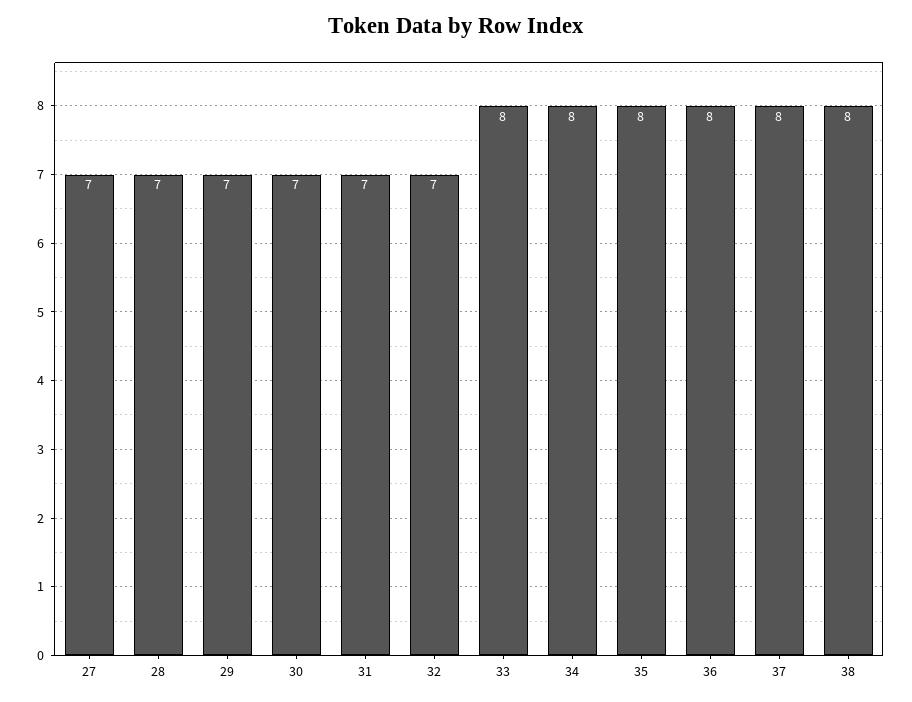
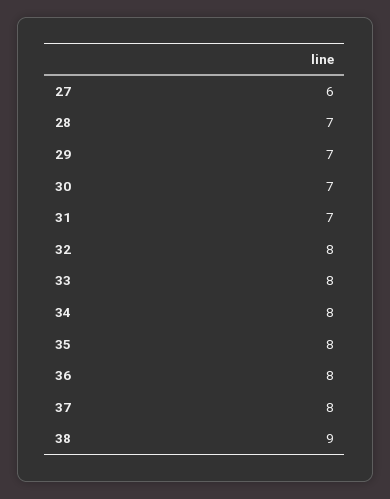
27: 7 -> 6
32: 7 -> 8
38: 8 -> 9

